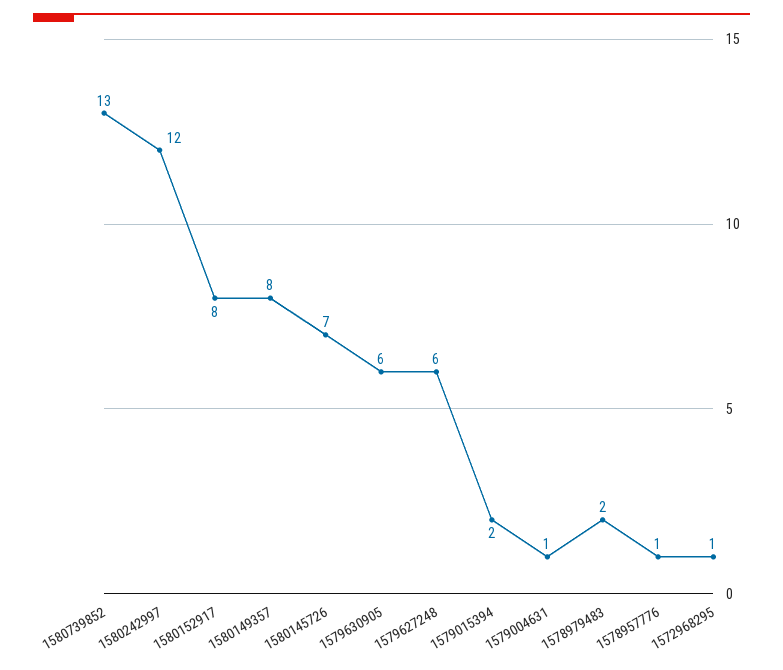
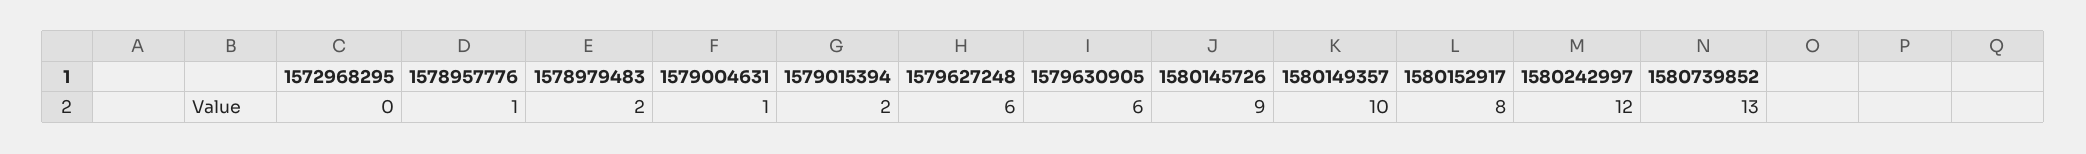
1580149357: 8 -> 10
1580145726: 7 -> 9
1572968295: 1 -> 0

